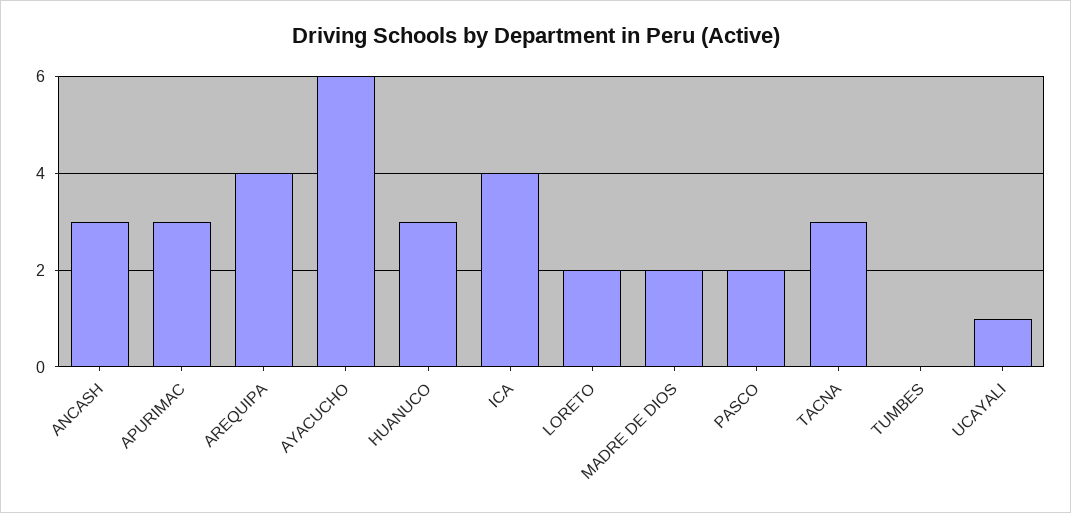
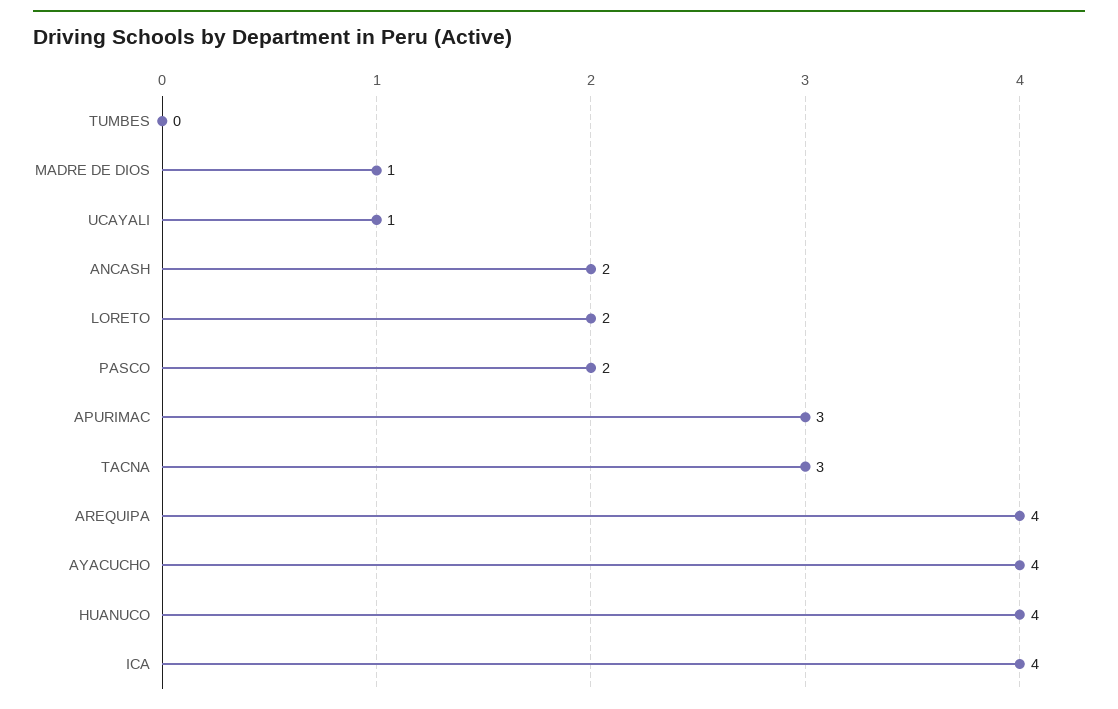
ANCASH: 3 -> 2
AYACUCHO: 6 -> 4
HUANUCO: 3 -> 4
MADRE DE DIOS: 2 -> 1

